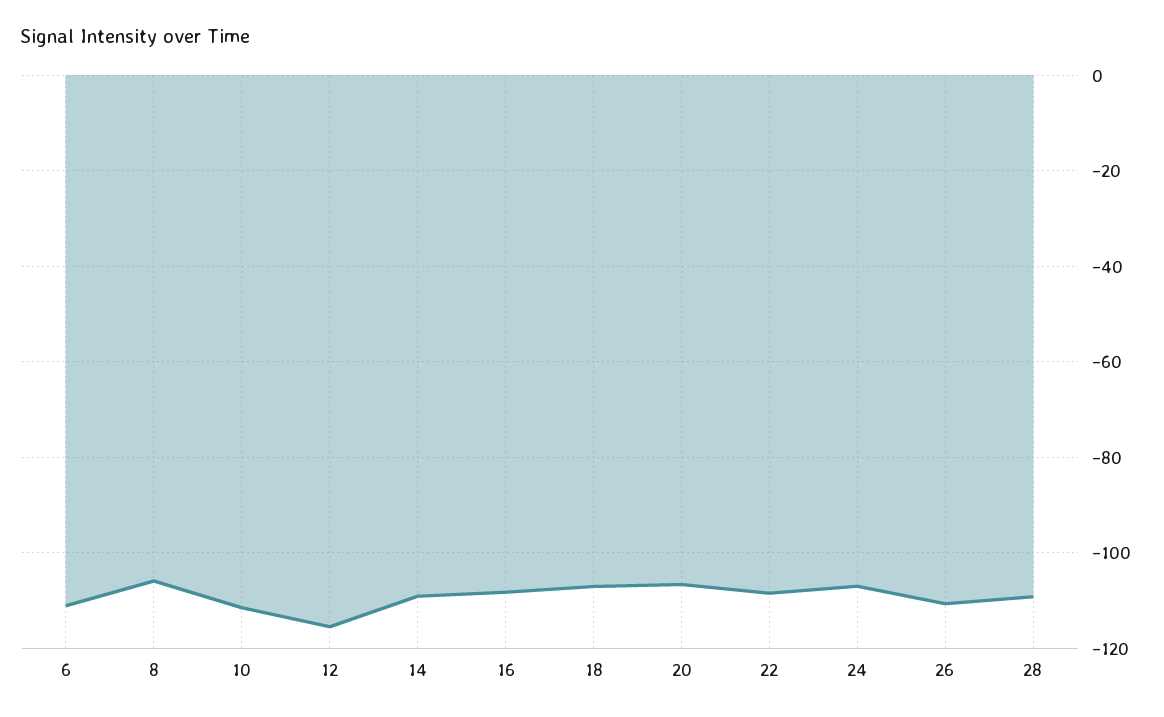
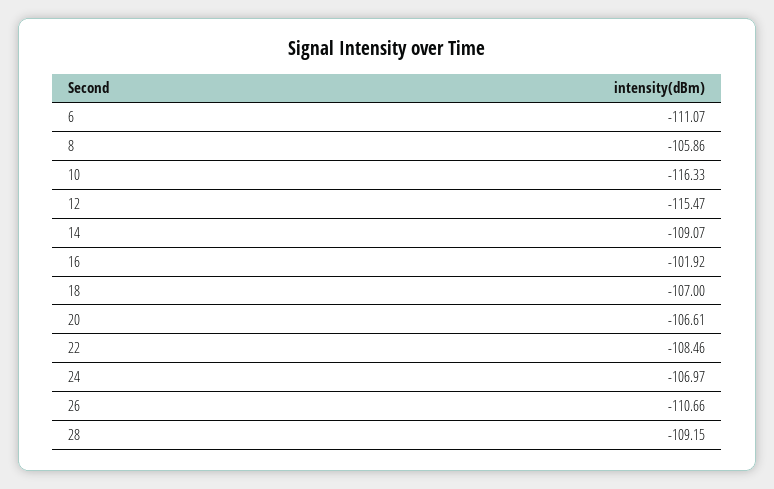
10: -112 -> -116.33
16: -108 -> -101.92

